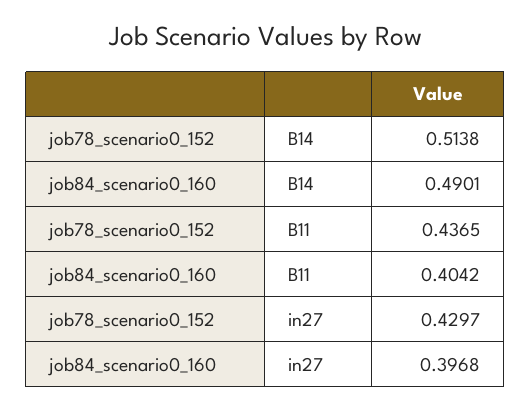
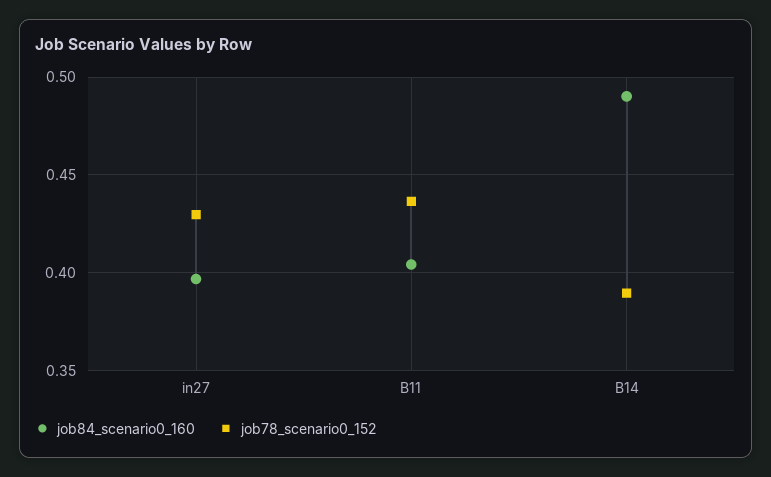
job78_scenario0_152, B14: 0.5138 -> 0.39

